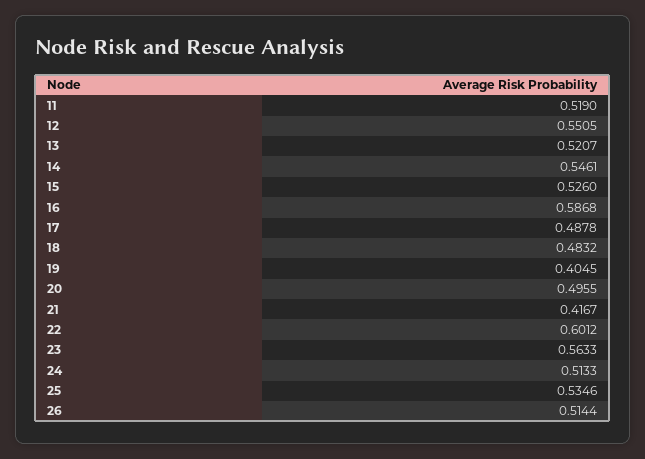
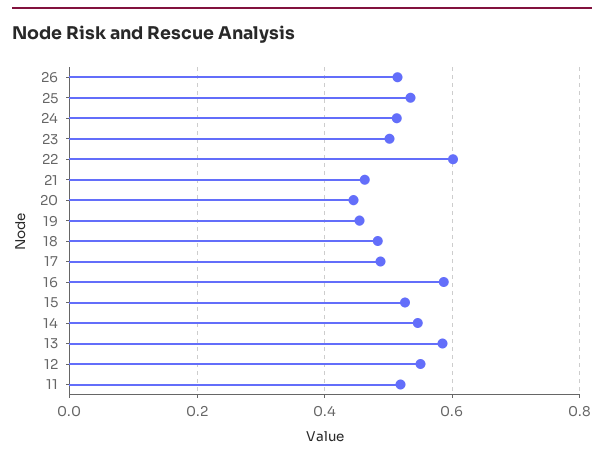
13: 0.5207 -> 0.58
19: 0.4045 -> 0.46
20: 0.4955 -> 0.44
21: 0.4167 -> 0.46
23: 0.5633 -> 0.5

